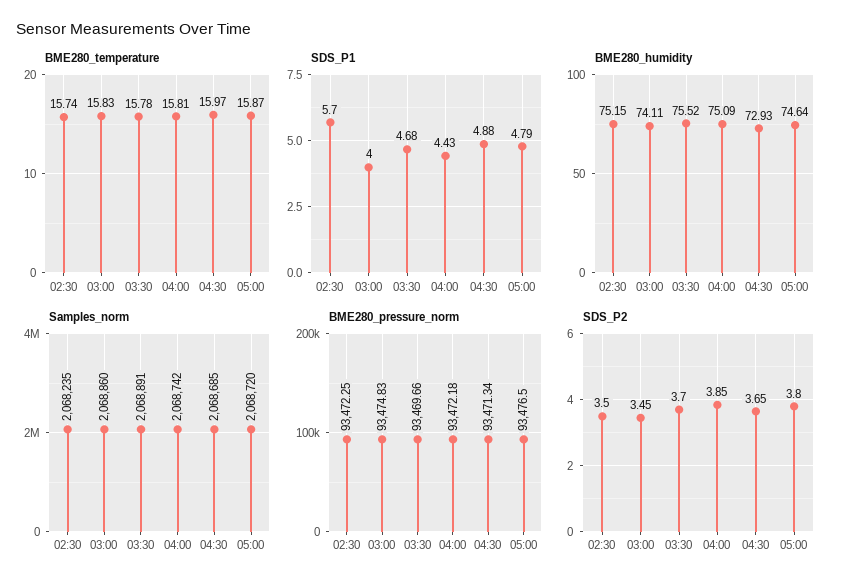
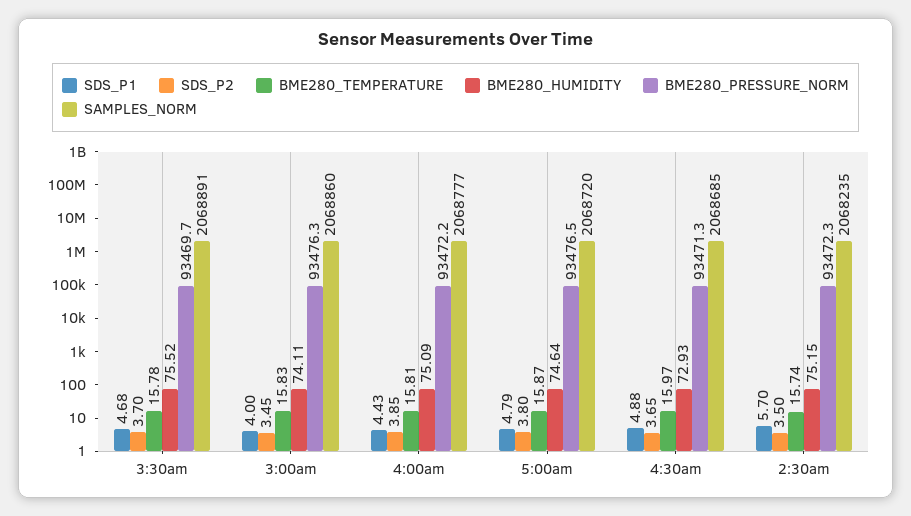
Samples_norm, 04:00: 2068742 -> 2068777
BME280_pressure_norm, 03:00: 93474.83 -> 93476.3

